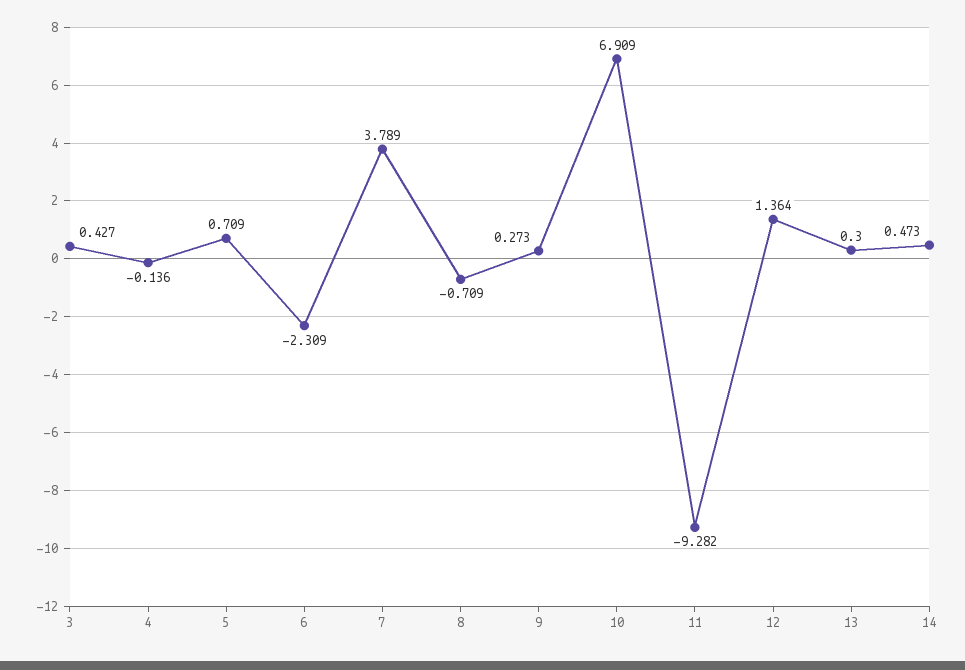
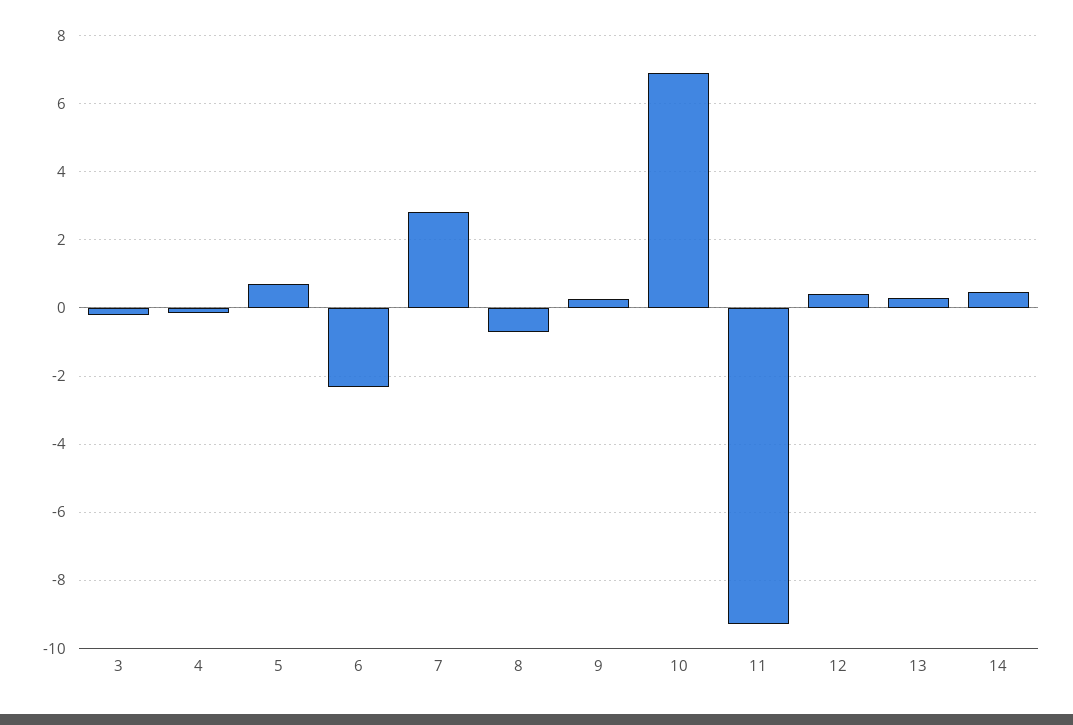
3: 0.427 -> -0.2
7: 3.789 -> 2.8
12: 1.364 -> 0.4

